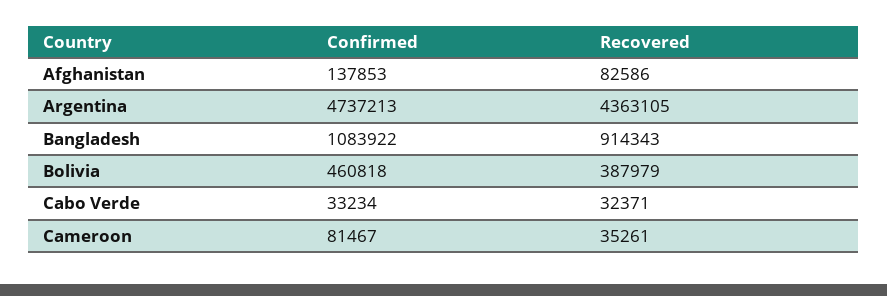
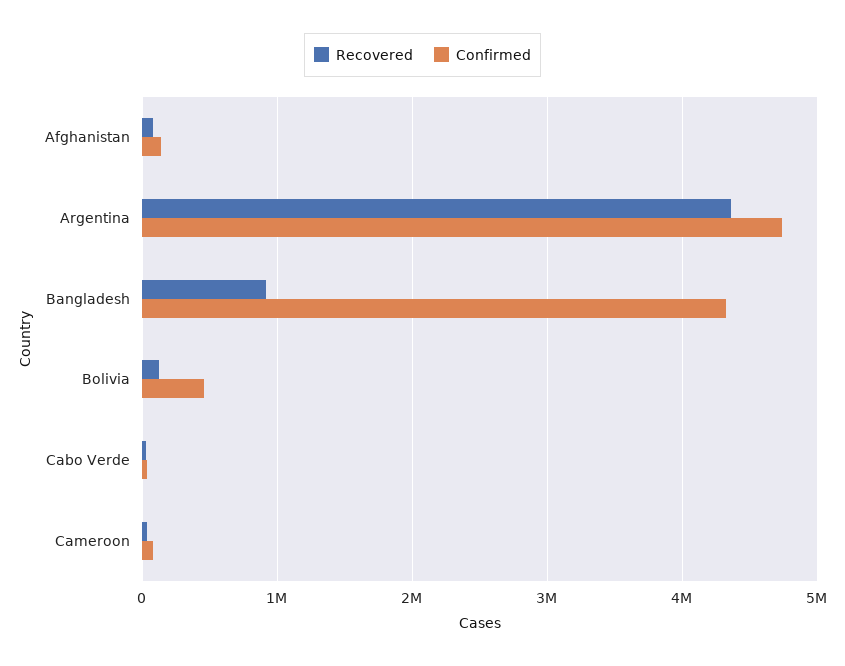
Confirmed, Bangladesh: 1083922 -> 4300000
Recovered, Bolivia: 387979 -> 100000

